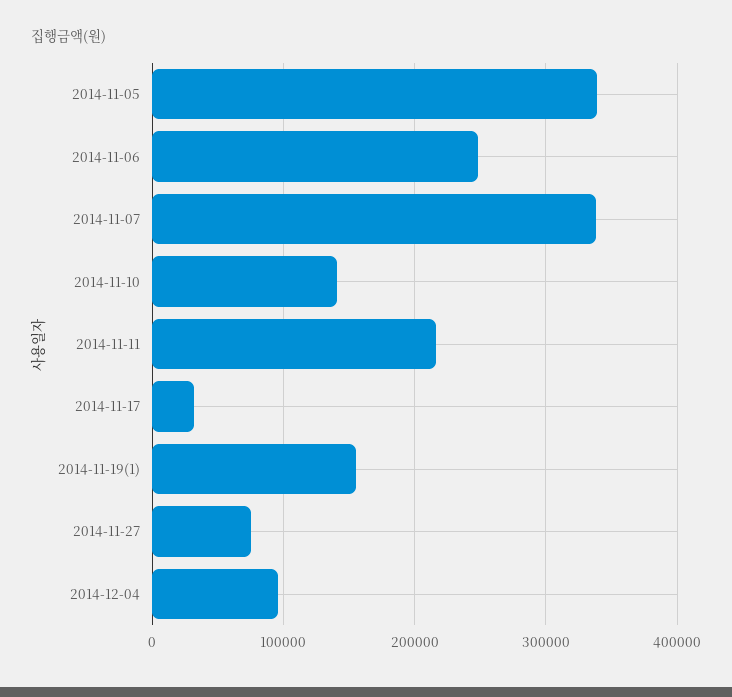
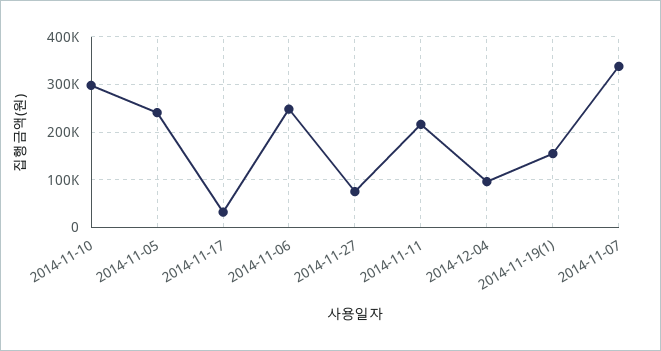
2014-11-05: 340000 -> 240000
2014-11-10: 140000 -> 300000

